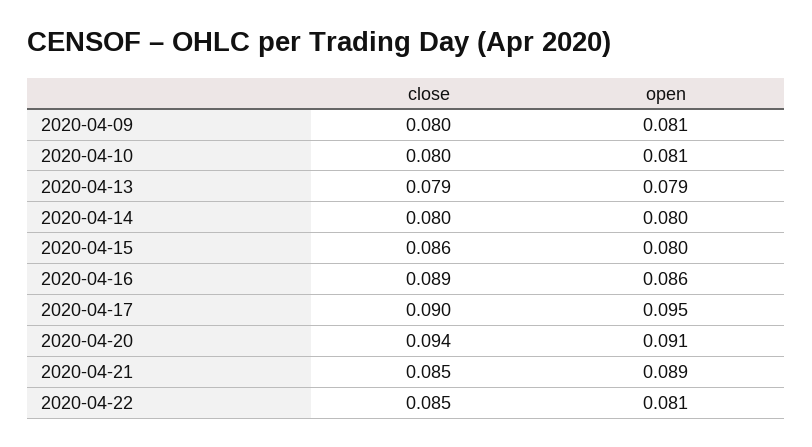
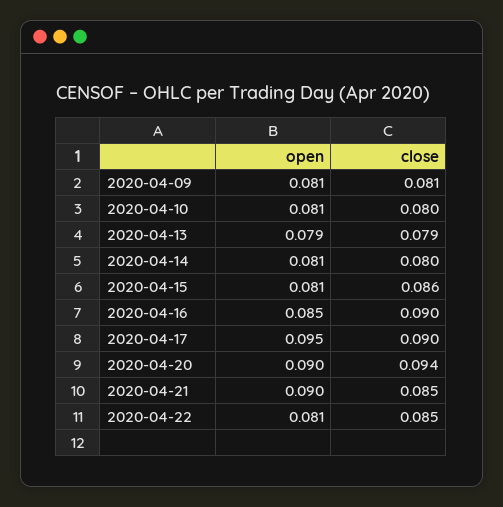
close, 2020-04-09: 0.08 -> 0.081
open, 2020-04-14: 0.08 -> 0.081
open, 2020-04-15: 0.08 -> 0.081
close, 2020-04-16: 0.089 -> 0.09
open, 2020-04-16: 0.086 -> 0.085
open, 2020-04-20: 0.091 -> 0.09
open, 2020-04-21: 0.089 -> 0.09

